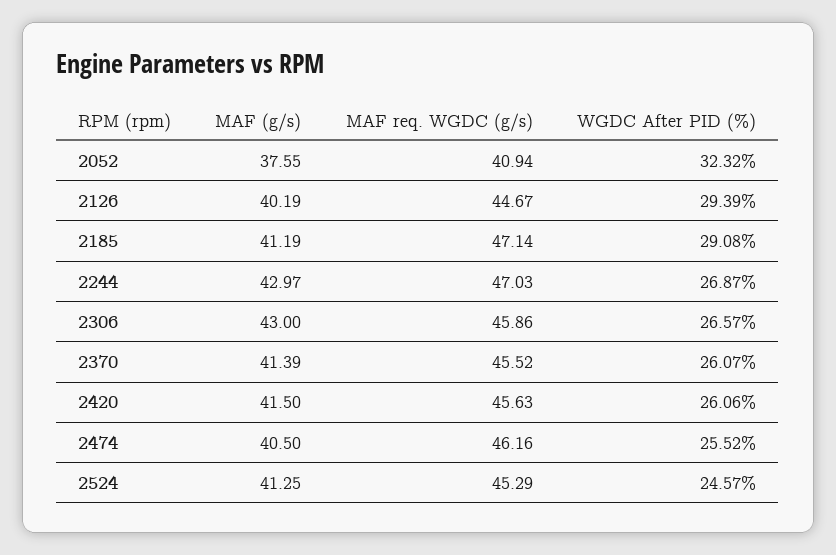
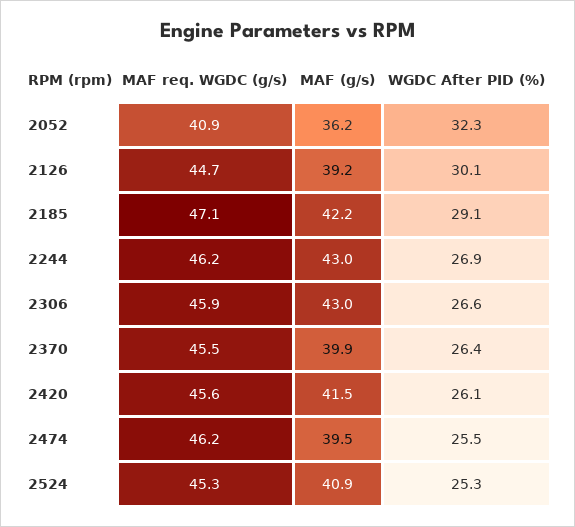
MAF (g/s), 2052: 37.55 -> 36.2
MAF (g/s), 2126: 40.19 -> 39.2
WGDC After PID (%), 2126: 29.39 -> 30.1
MAF (g/s), 2185: 41.19 -> 42.2
MAF req. WGDC (g/s), 2244: 47.03 -> 46.2
MAF (g/s), 2370: 41.39 -> 39.9
WGDC After PID (%), 2370: 26.07 -> 26.4
MAF (g/s), 2474: 40.5 -> 39.5
MAF (g/s), 2524: 41.25 -> 40.9
WGDC After PID (%), 2524: 24.57 -> 25.3

